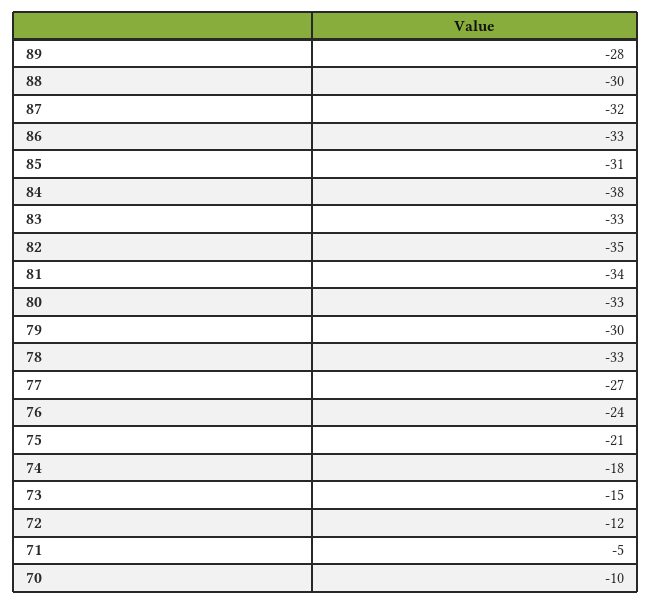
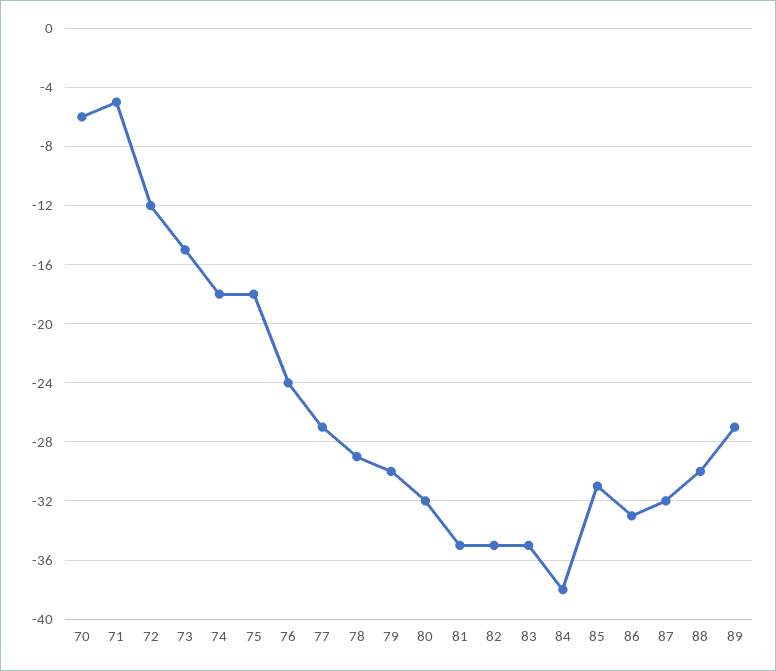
89: -28 -> -27
83: -33 -> -35
81: -34 -> -35
80: -33 -> -32
78: -33 -> -29
75: -21 -> -18
70: -10 -> -6

